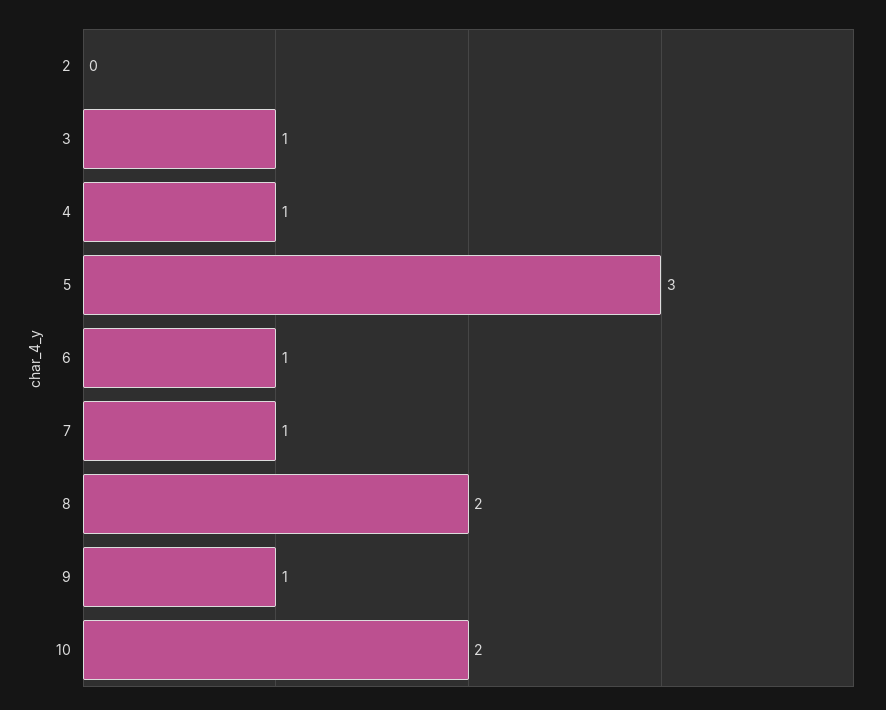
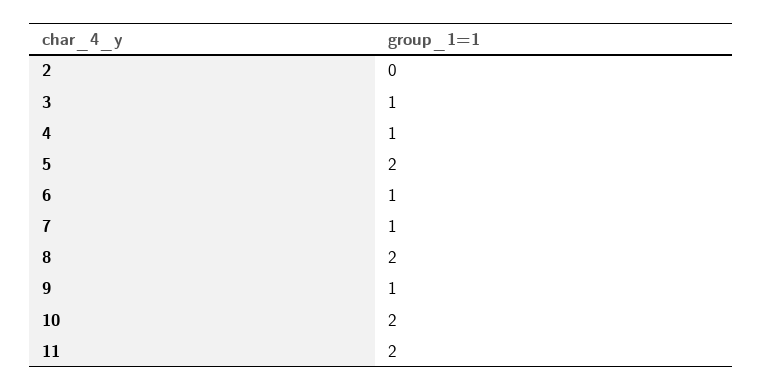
5: 3 -> 2
11: none -> 2

